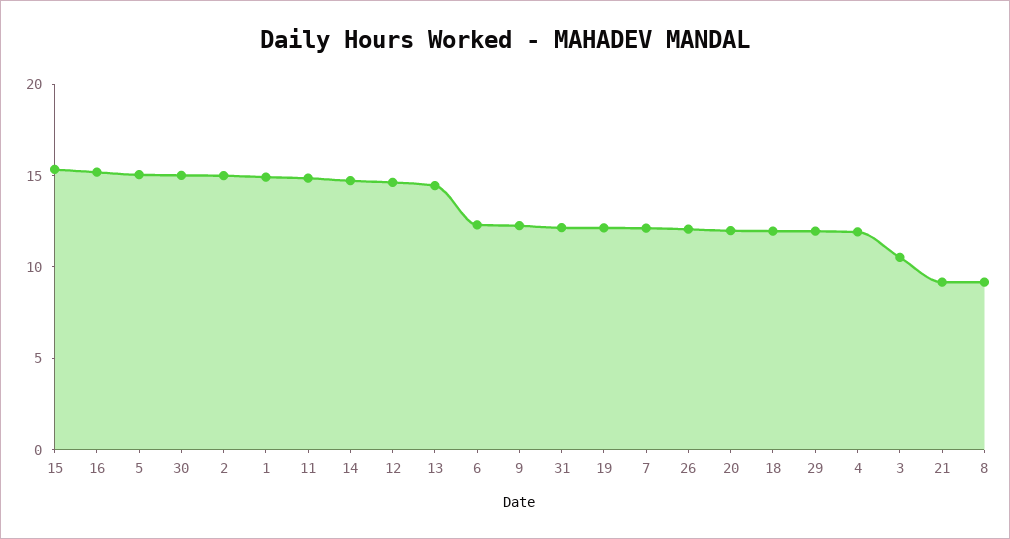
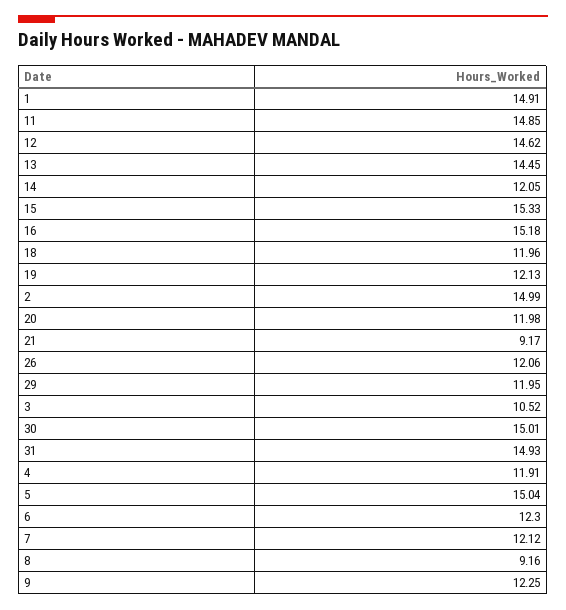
14: 15 -> 12.05
31: 12 -> 14.93

